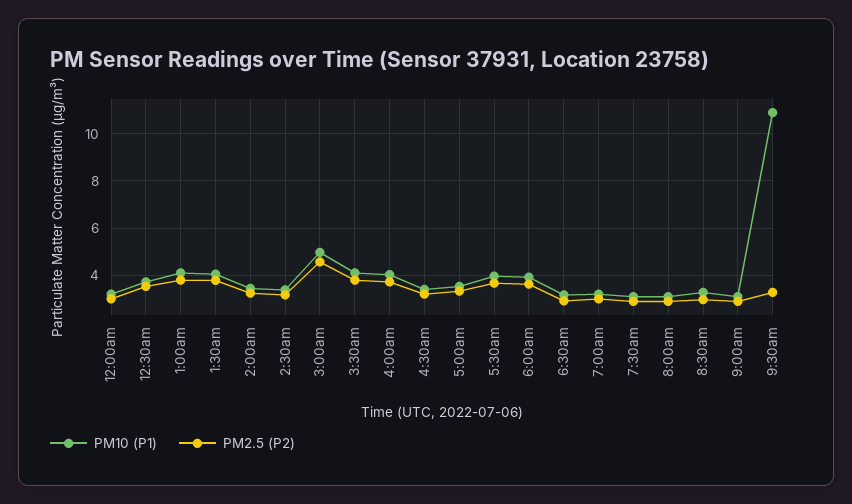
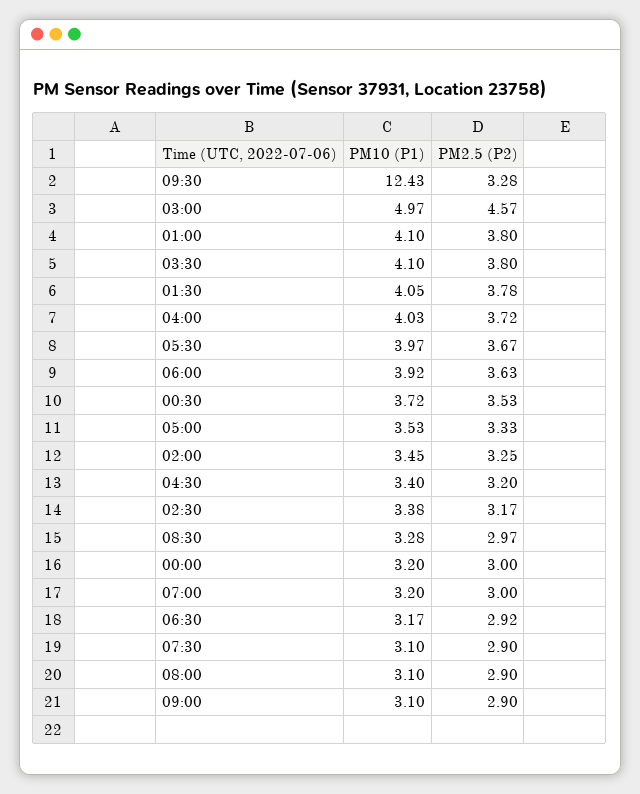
PM10 (P1), 9:30am: 11 -> 12.43

